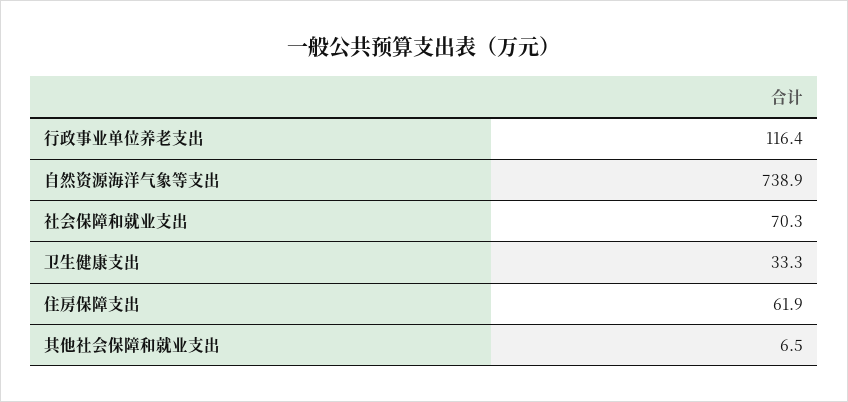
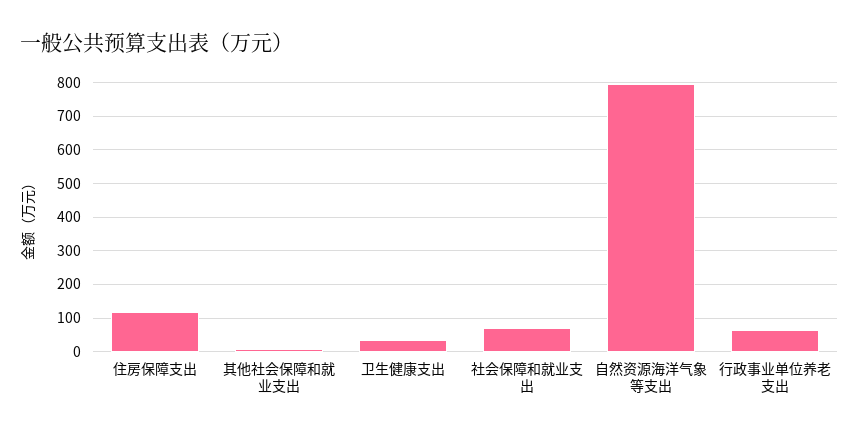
行政事业单位养老支出: 116.4 -> 60
自然资源海洋气象等支出: 738.9 -> 800
住房保障支出: 61.9 -> 120

